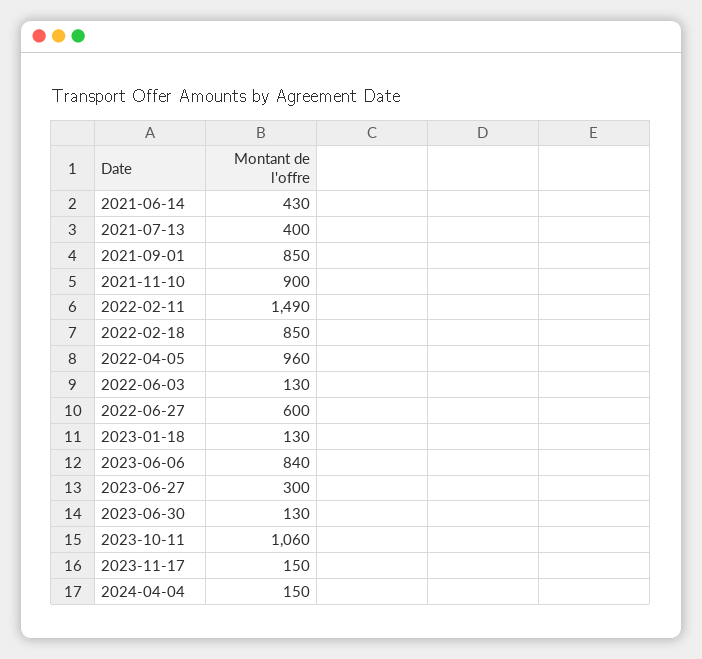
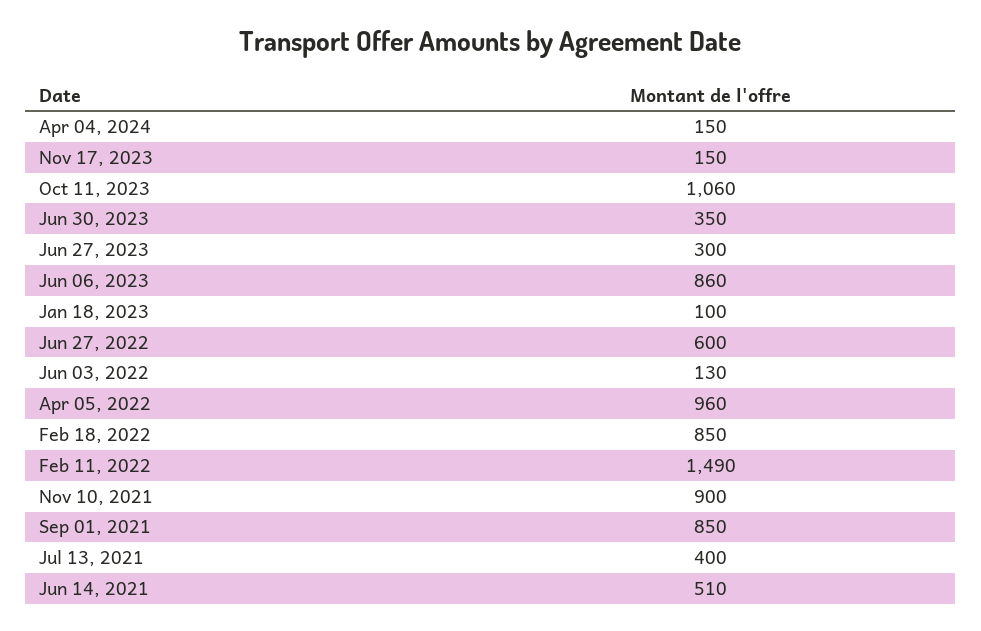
2021-06-14: 430 -> 510
2023-01-18: 130 -> 100
2023-06-06: 840 -> 860
2023-06-30: 130 -> 350

